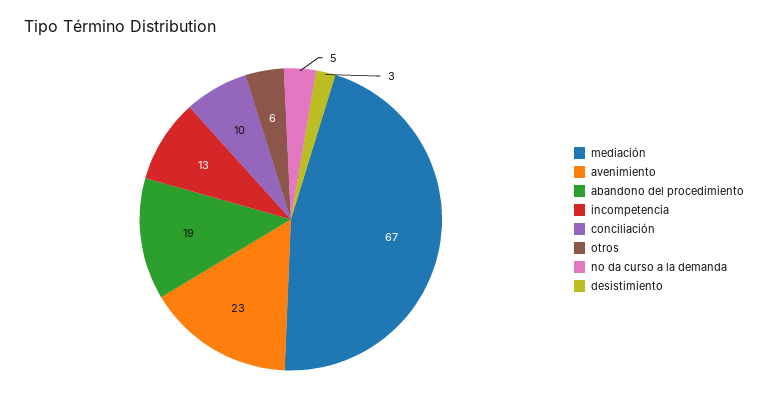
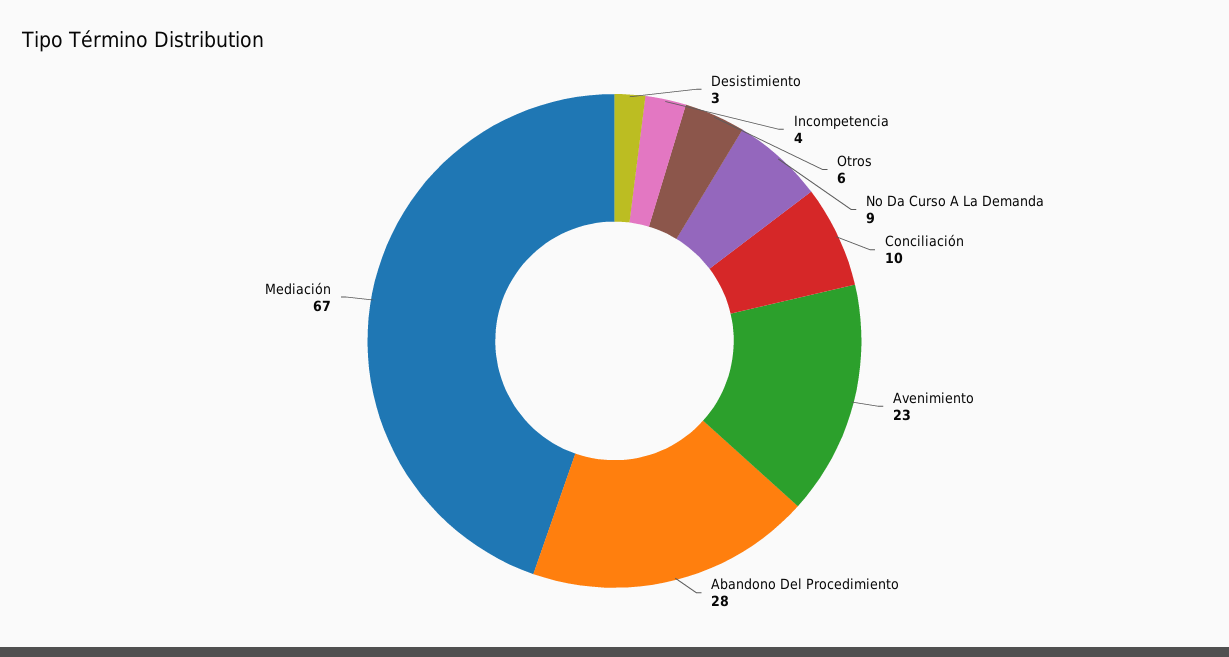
abandono del procedimiento: 19 -> 28
incompetencia: 13 -> 4
no da curso a la demanda: 5 -> 9

